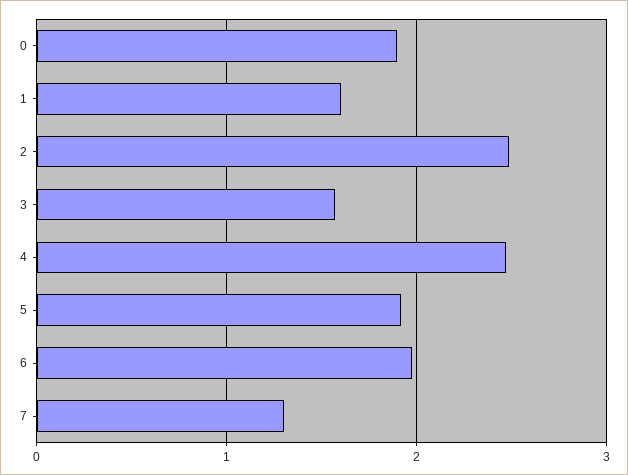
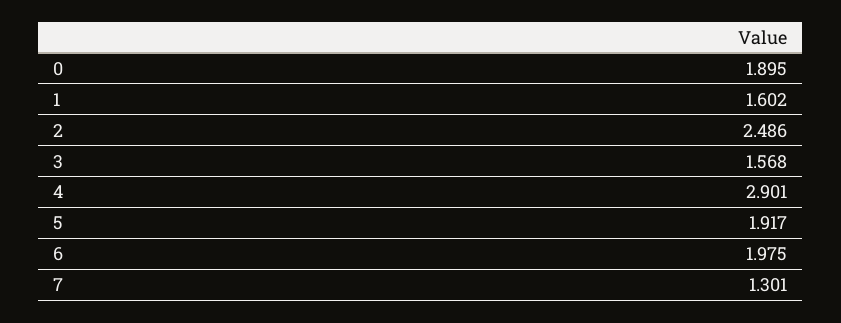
4: 2.5 -> 2.901

